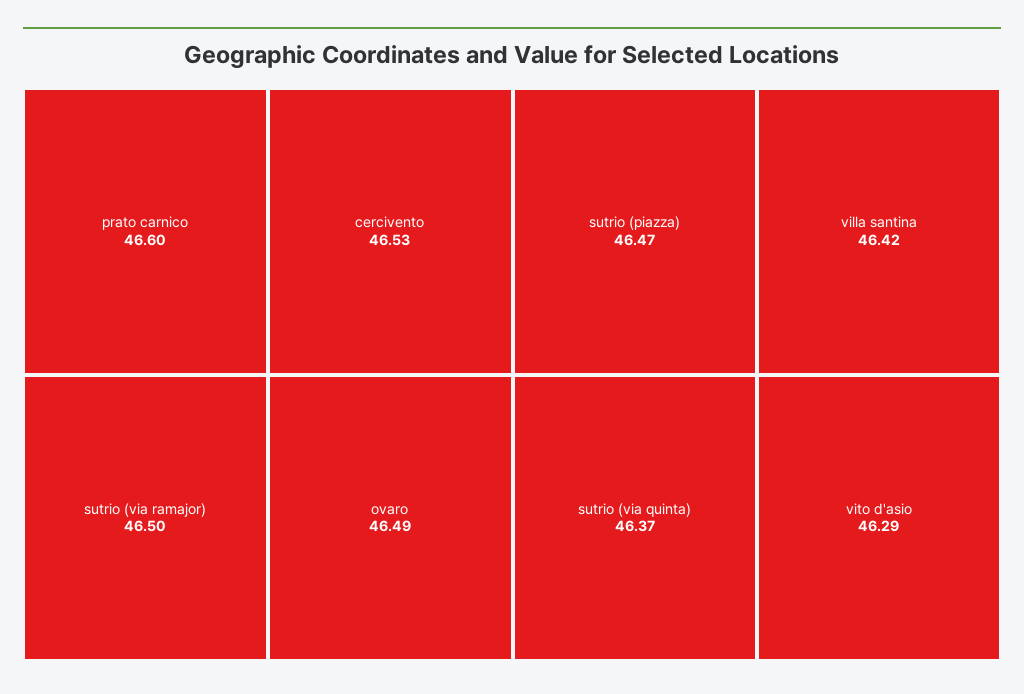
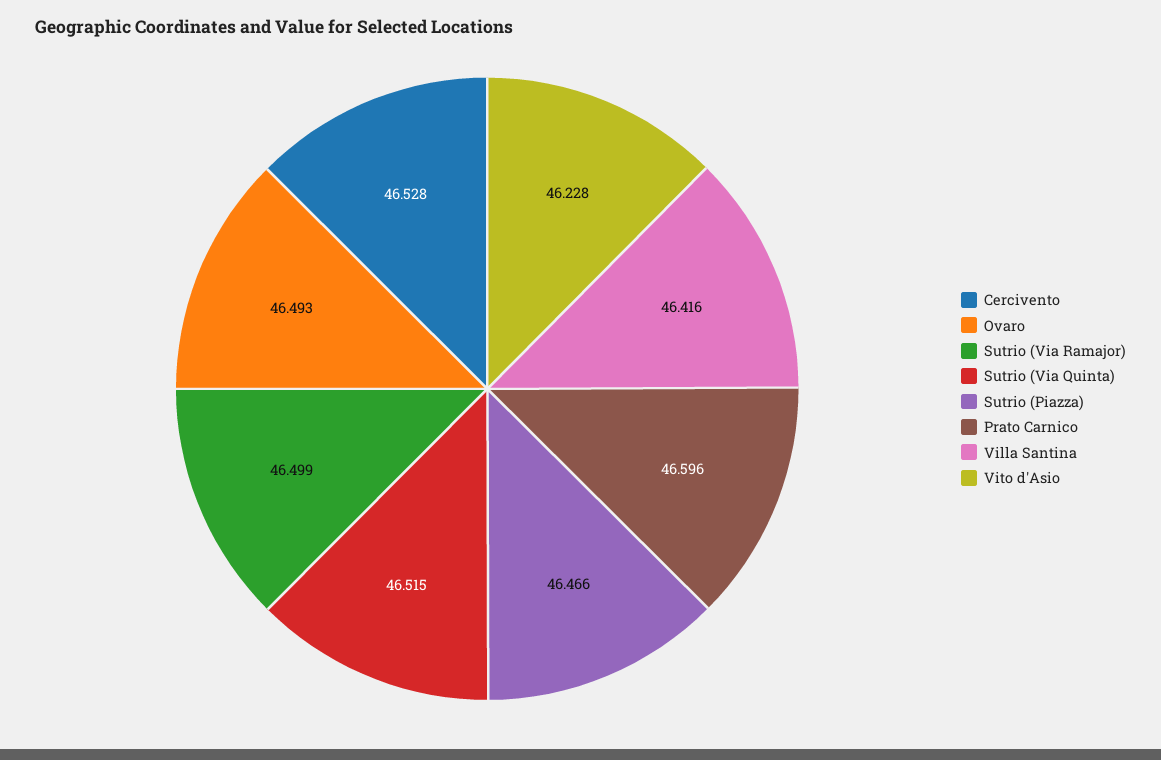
sutrio (via quinta): 46.37 -> 46.515
vito d'asio: 46.29 -> 46.228

